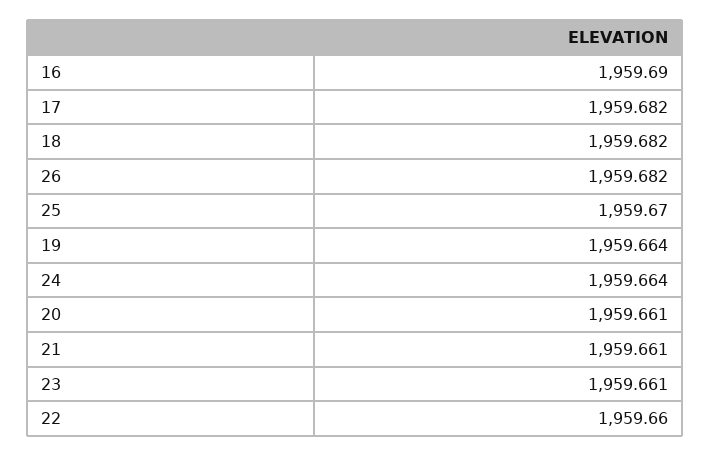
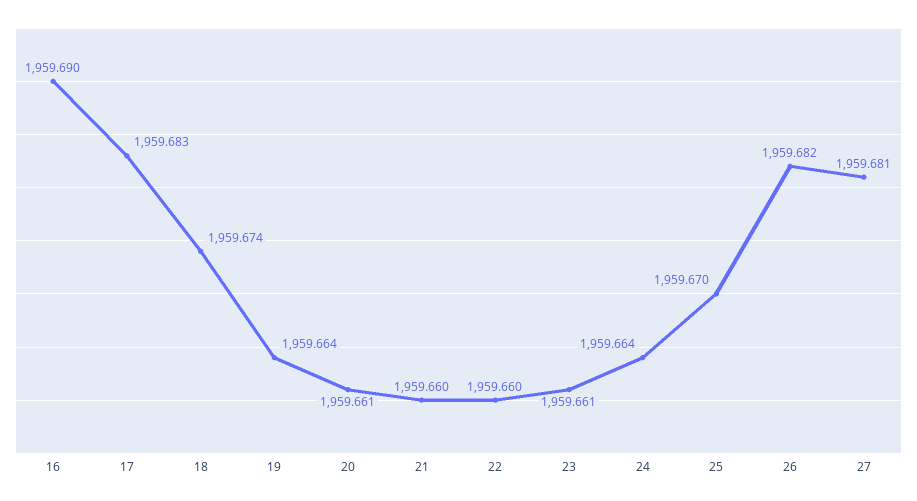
17: 1959.682 -> 1959.683
18: 1959.682 -> 1959.674
21: 1959.661 -> 1959.66
27: none -> 1959.681

